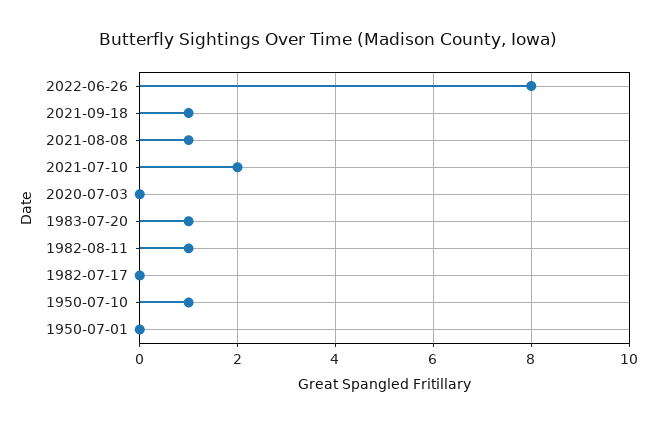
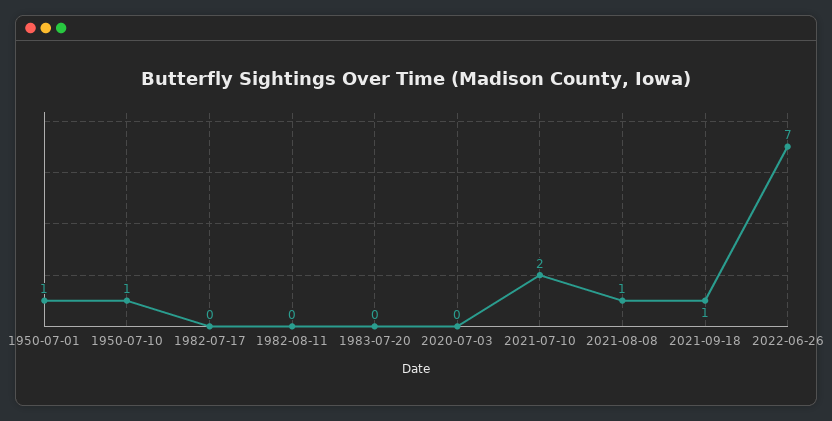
2022-06-26: 8 -> 7
1983-07-20: 1 -> 0
1982-08-11: 1 -> 0
1950-07-01: 0 -> 1

